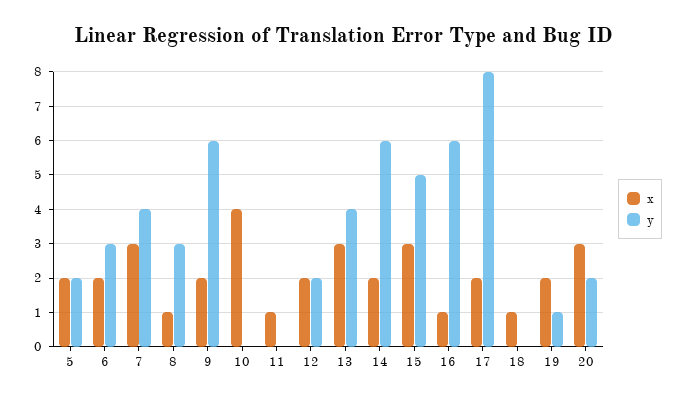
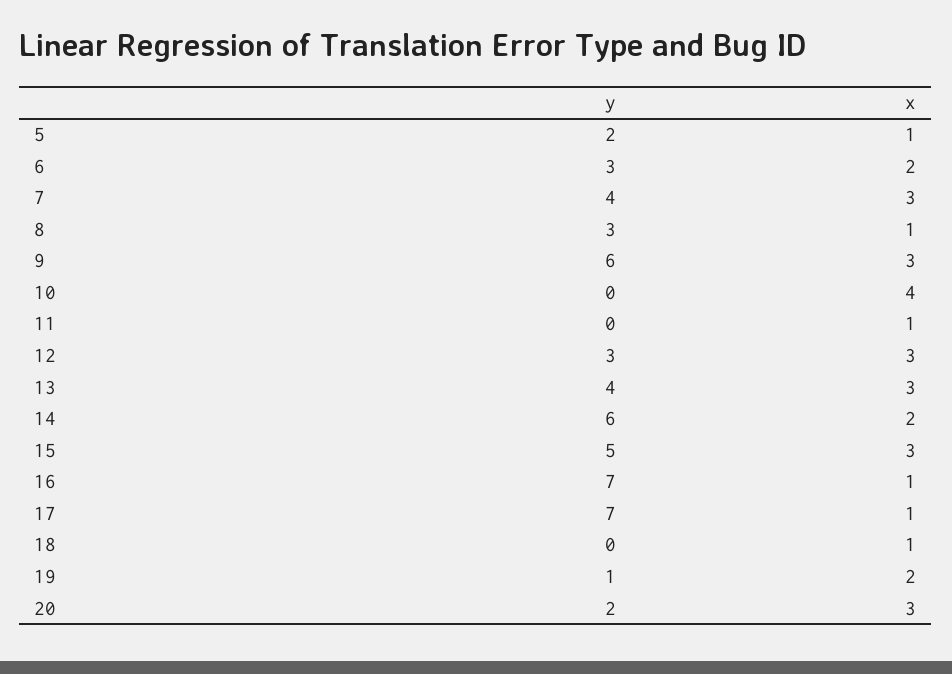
x, 5: 2 -> 1
x, 9: 2 -> 3
x, 12: 2 -> 3
y, 12: 2 -> 3
y, 16: 6 -> 7
x, 17: 2 -> 1
y, 17: 8 -> 7

